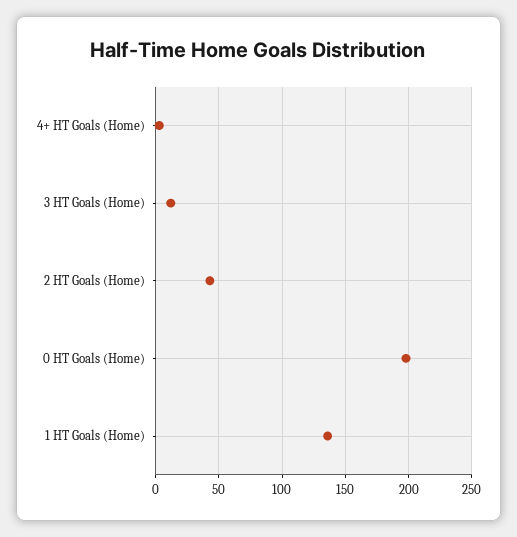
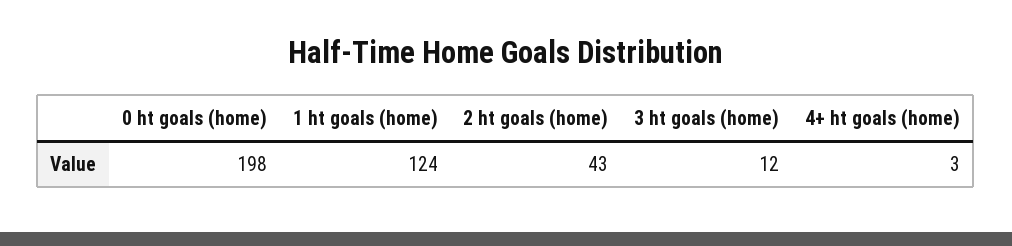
1 HT Goals (Home): 135 -> 124

